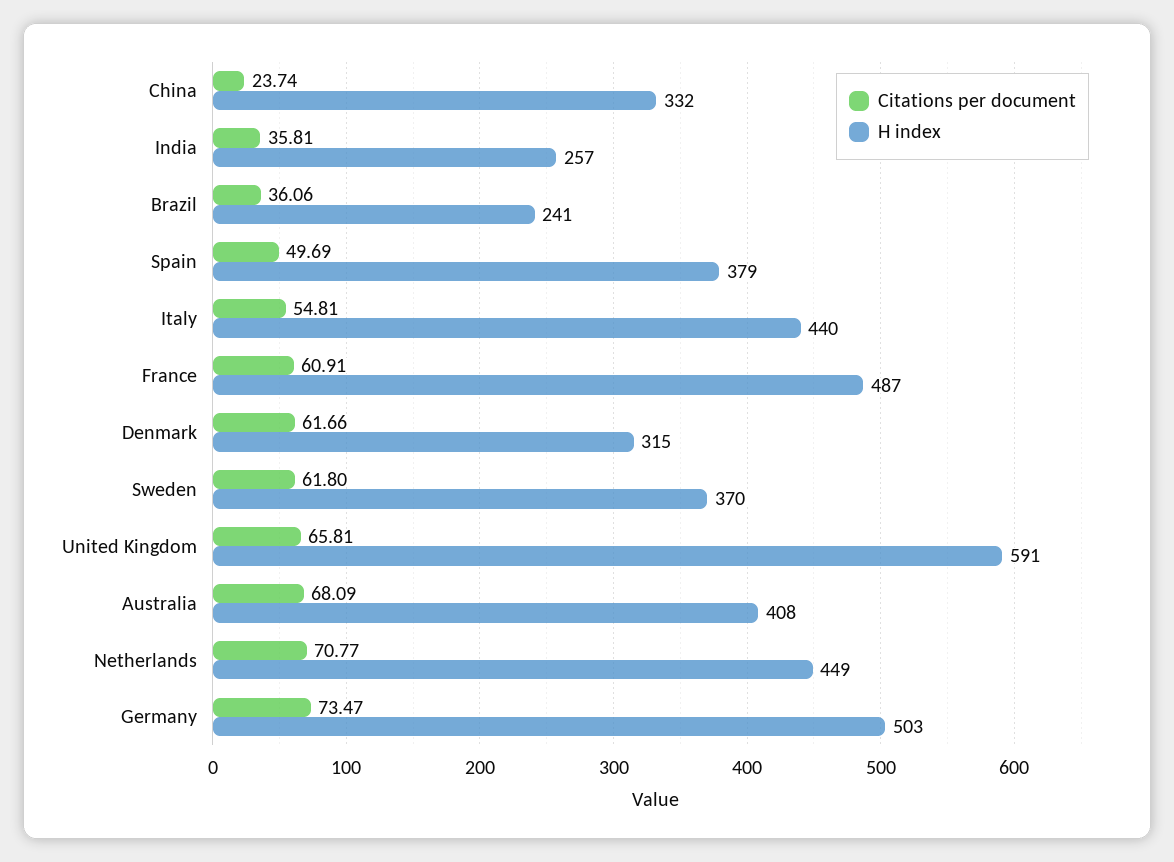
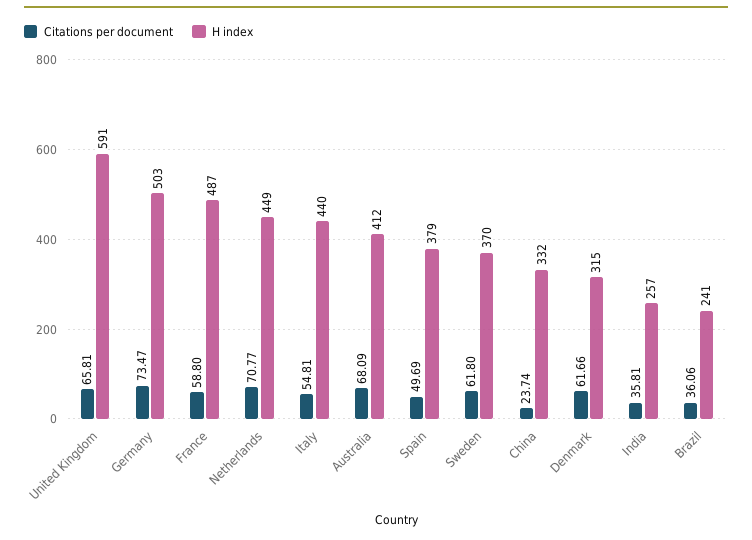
Citations per document, France: 60.91 -> 58.8
H index, Australia: 408 -> 412

